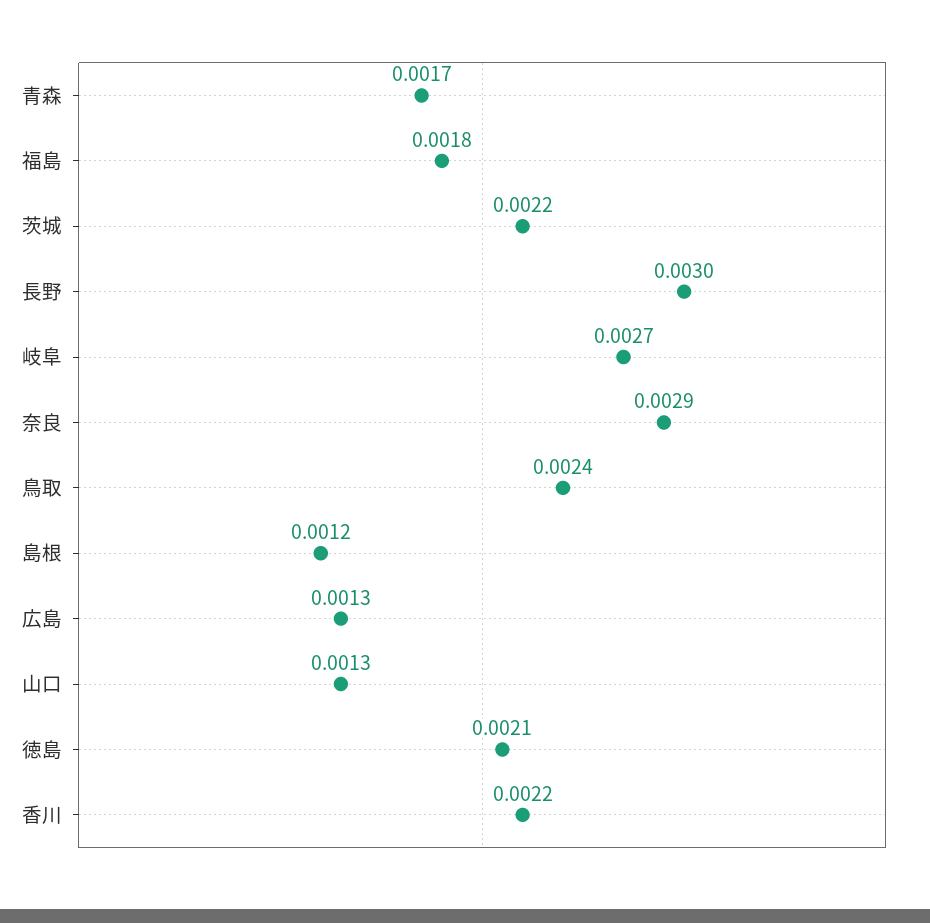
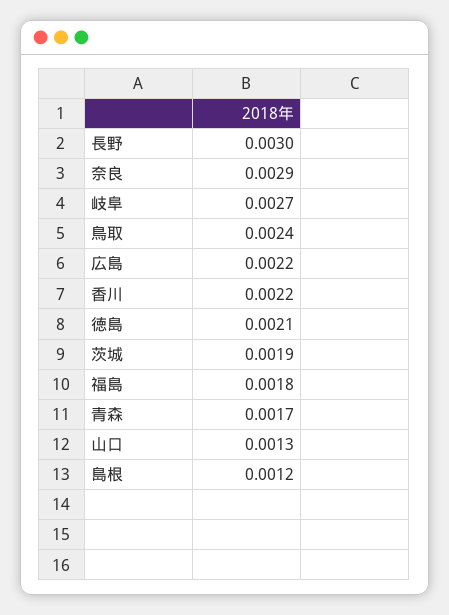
茨城: 0.0022 -> 0.0019
広島: 0.0013 -> 0.0022

